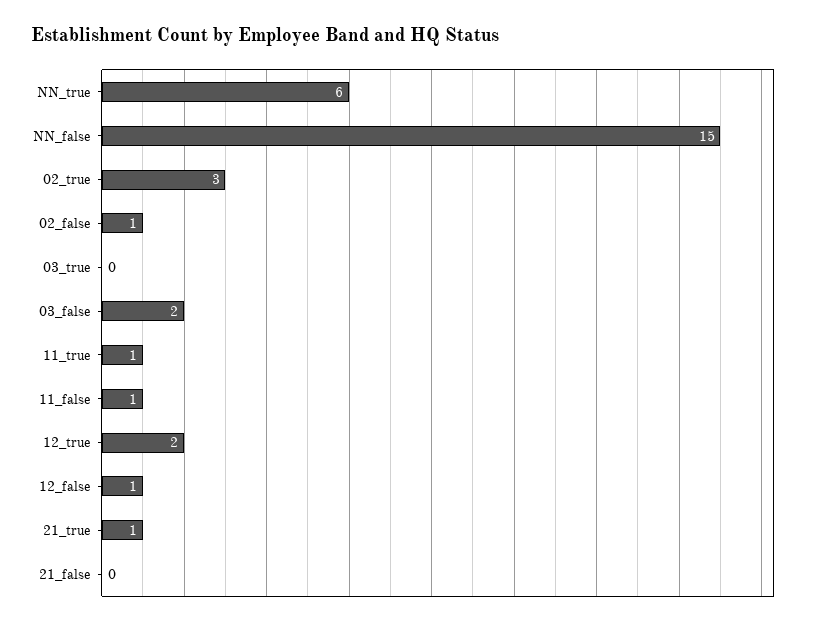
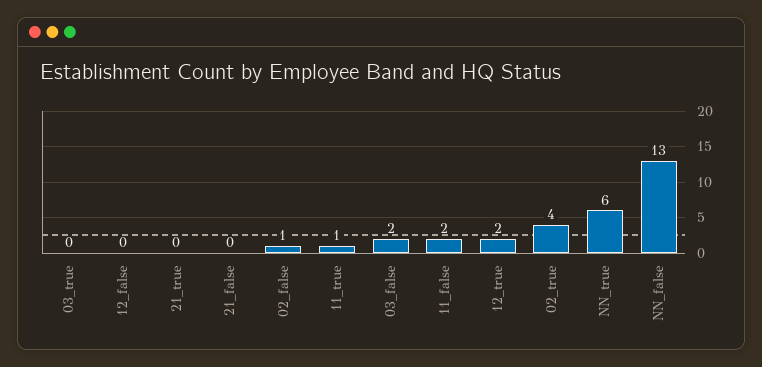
NN_false: 15 -> 13
02_true: 3 -> 4
11_false: 1 -> 2
12_false: 1 -> 0
21_true: 1 -> 0

